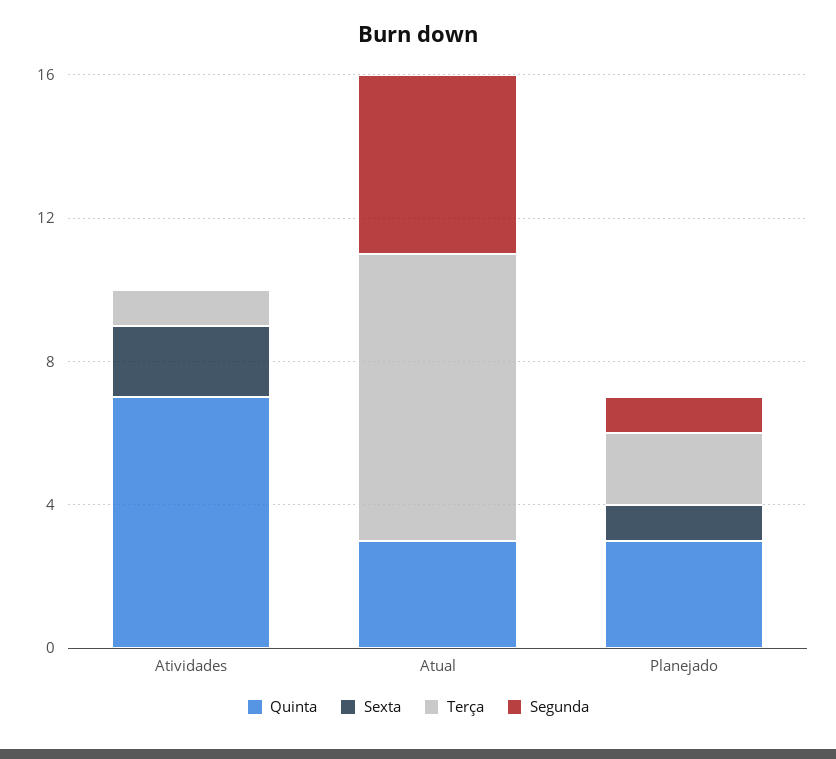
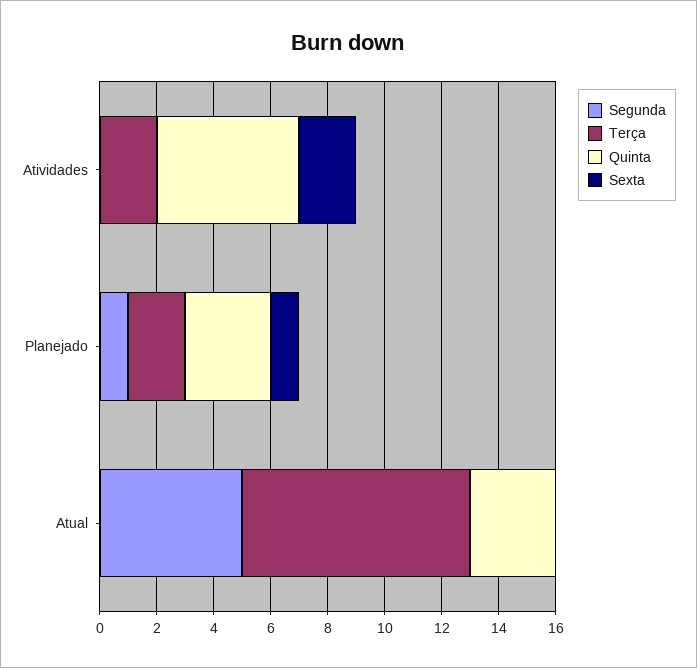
Quinta, Atividades: 7 -> 5
Terça, Atividades: 1 -> 2

